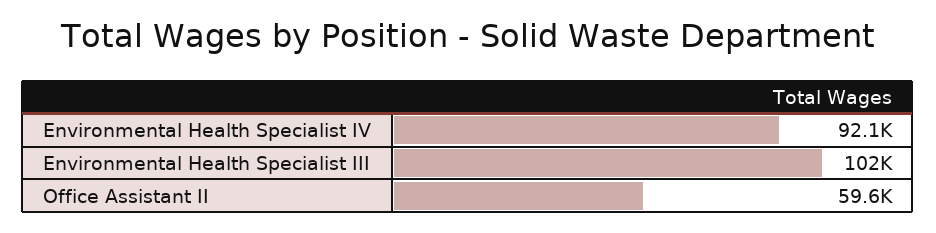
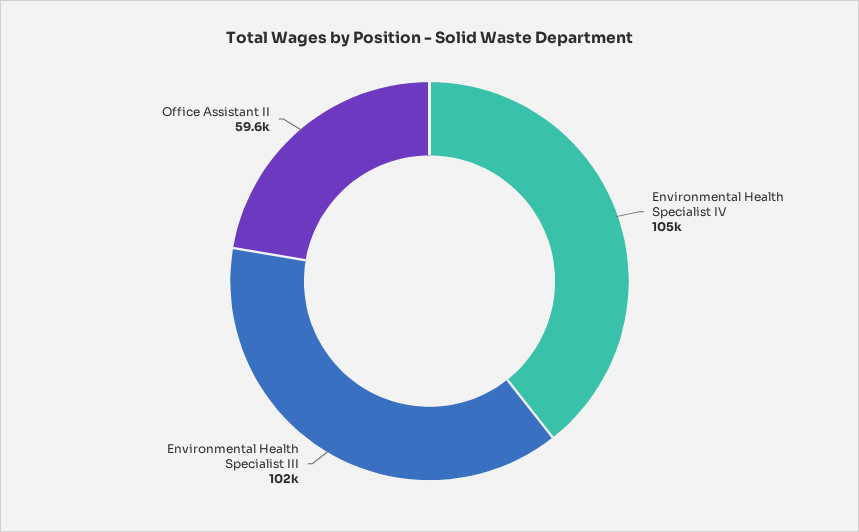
Environmental Health Specialist IV: 92100 -> 105000

